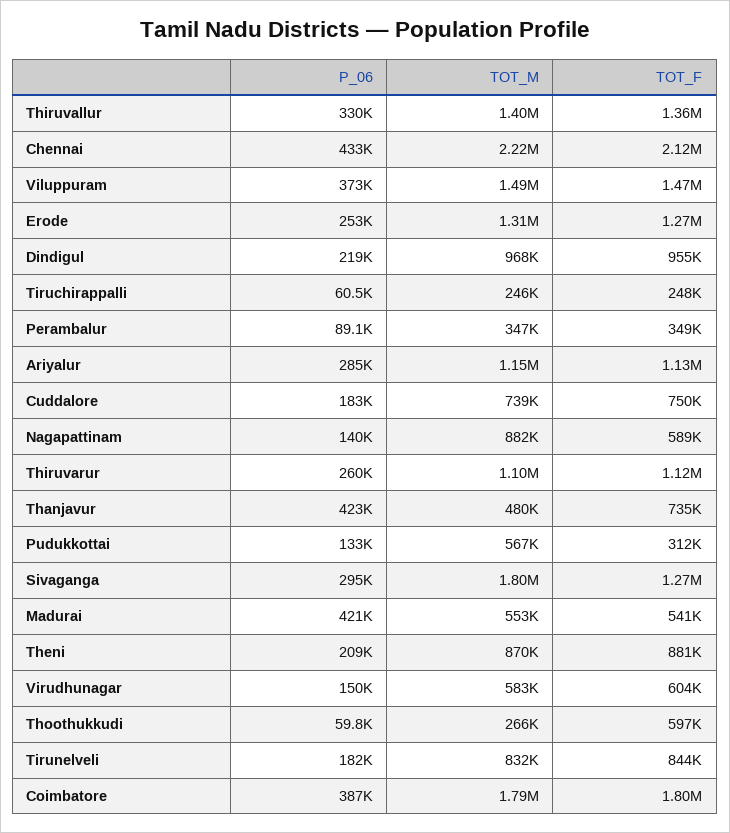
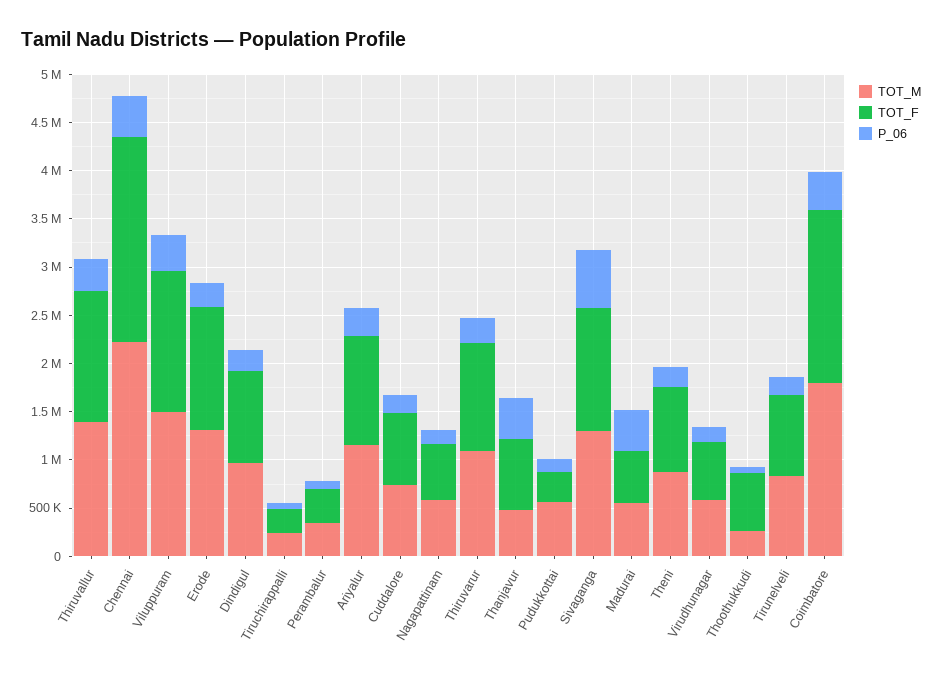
TOT_M, Nagapattinam: 882000 -> 600000
P_06, Sivaganga: 295000 -> 600000
TOT_M, Sivaganga: 1800000 -> 1300000

